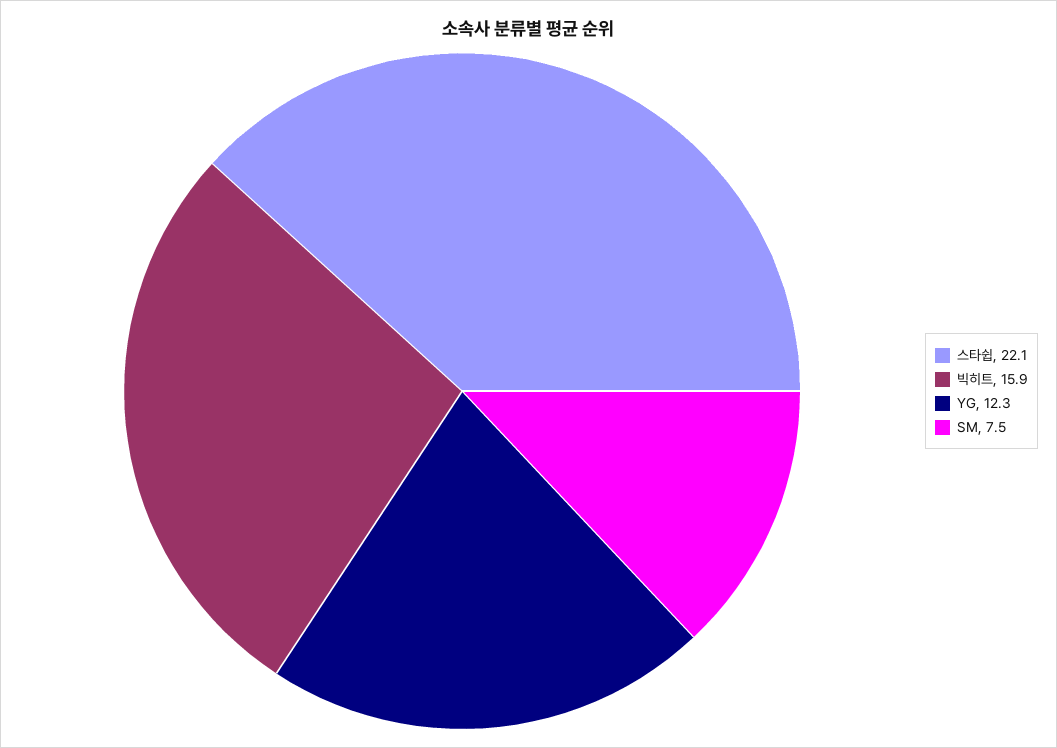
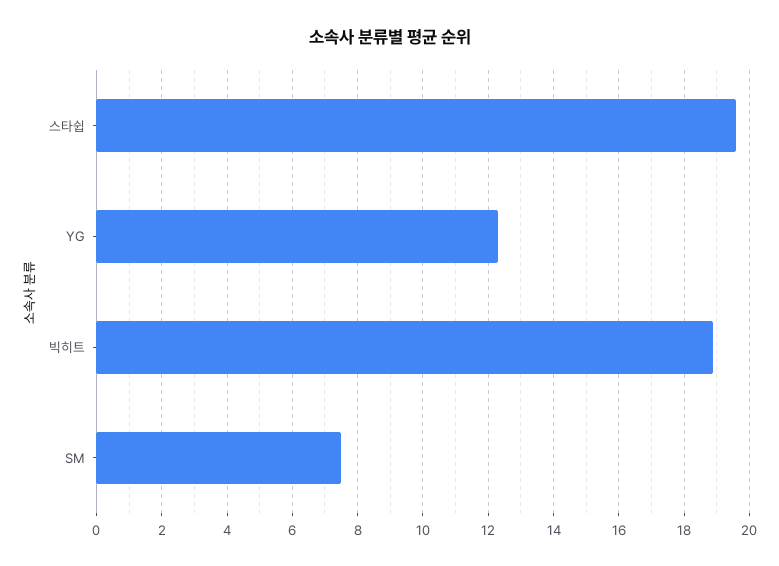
스타쉽: 22.1 -> 19.5
빅히트: 15.9 -> 19

